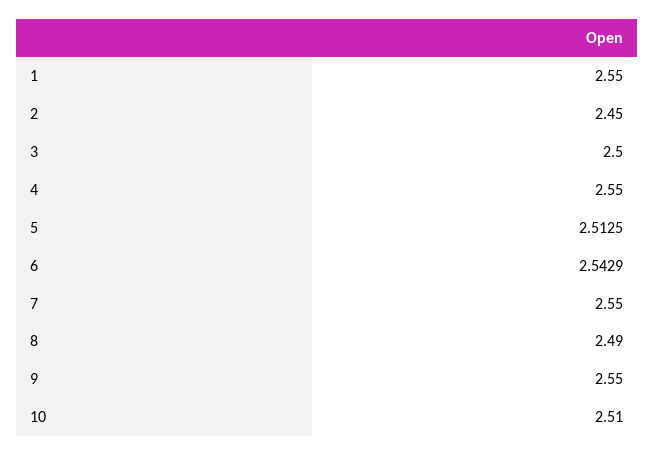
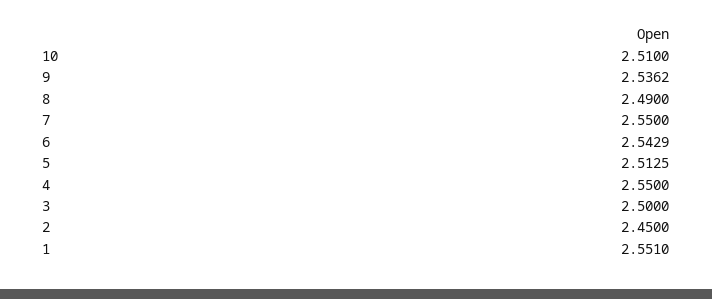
1: 2.55 -> 2.551
9: 2.55 -> 2.5362

